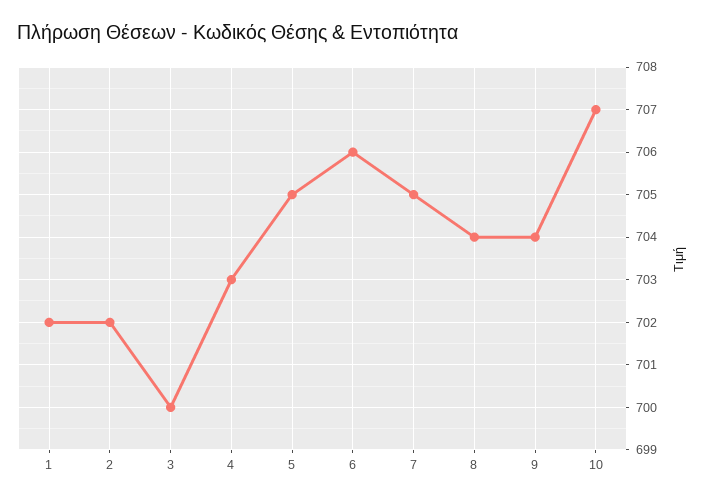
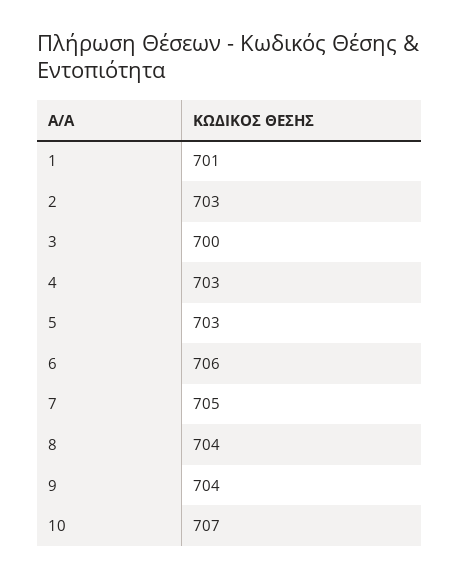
1: 702 -> 701
2: 702 -> 703
5: 705 -> 703

